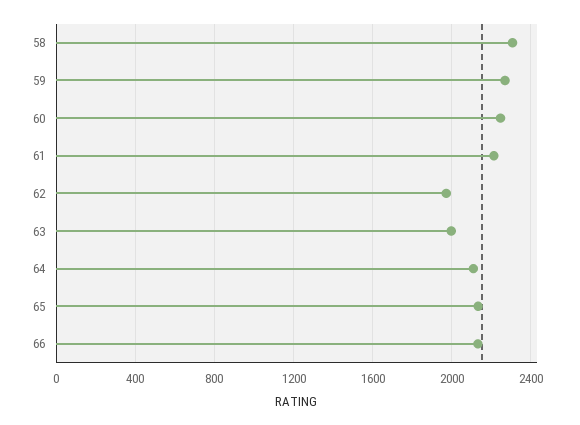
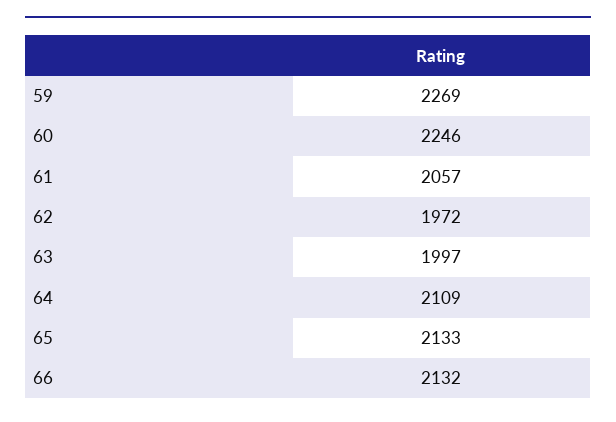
58: 2300 -> none
61: 2200 -> 2057

